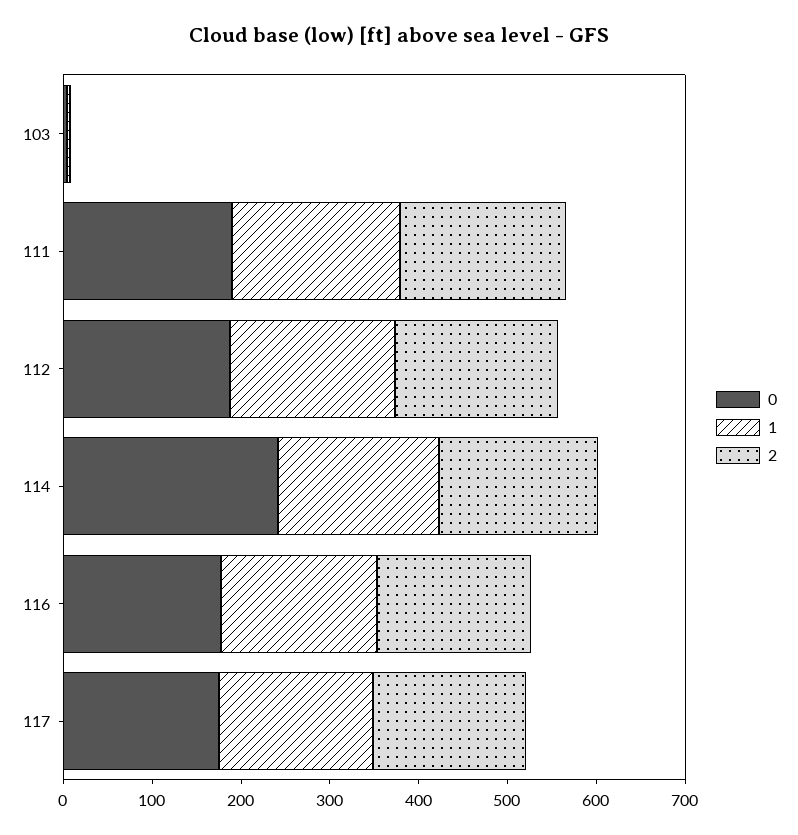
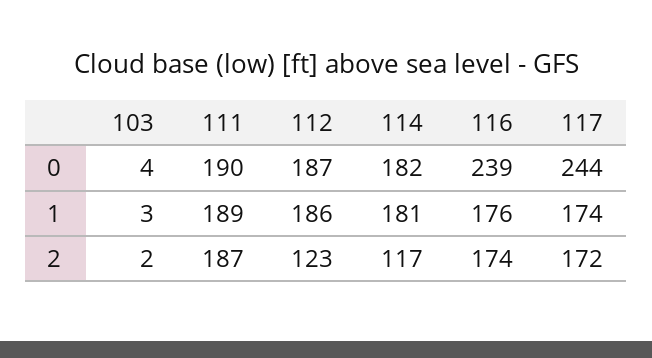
2, 112: 180 -> 123
0, 114: 240 -> 182
2, 114: 180 -> 117
0, 116: 180 -> 239
0, 117: 180 -> 244

